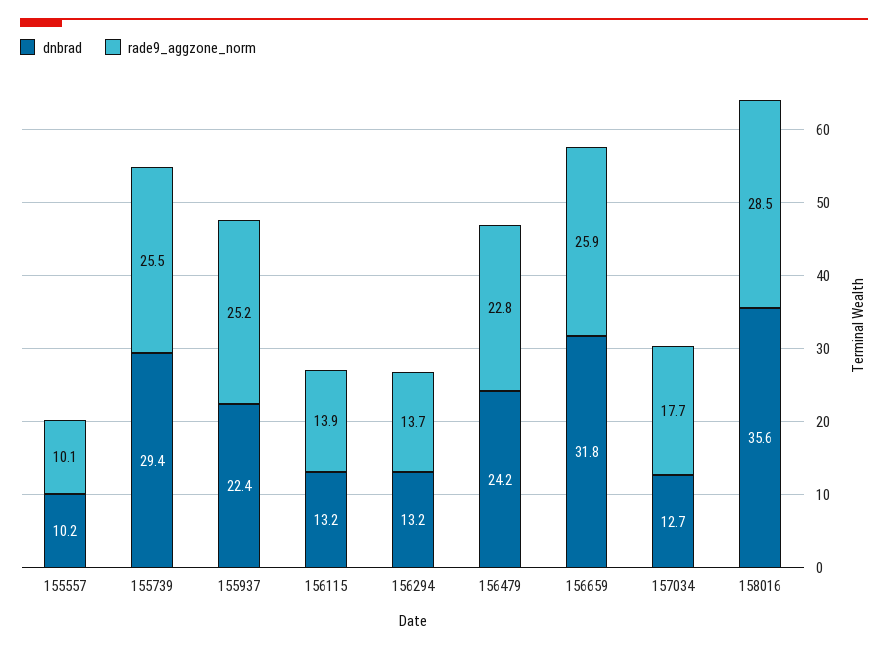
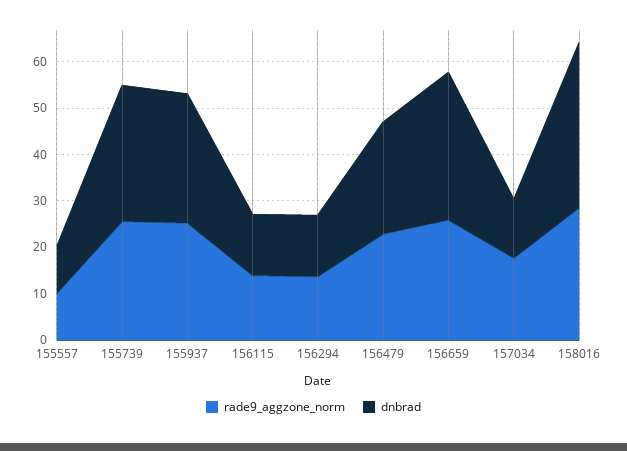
dnbrad, 155937: 22.4 -> 28

